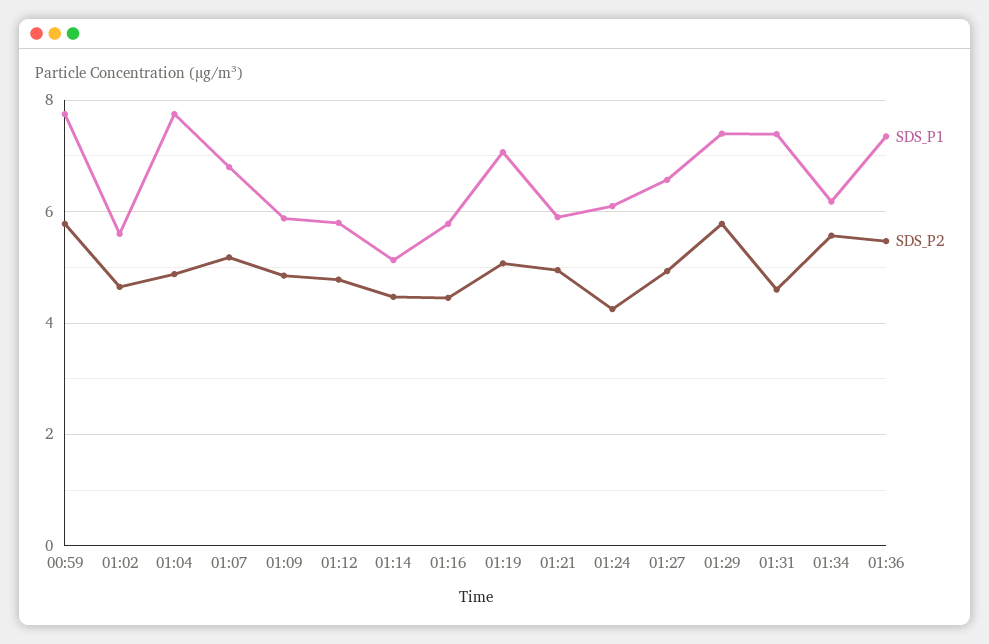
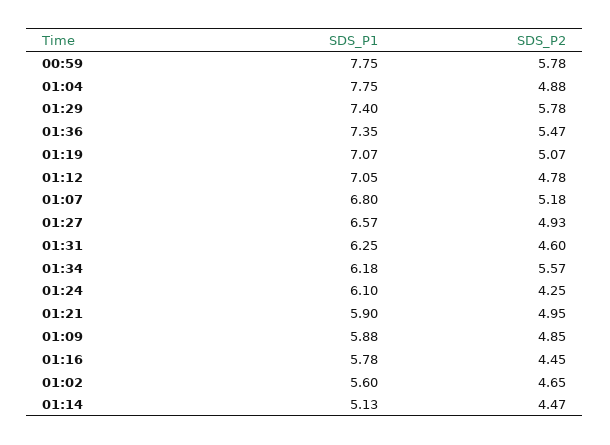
SDS_P1, 01:12: 5.8 -> 7.05
SDS_P1, 01:31: 7.4 -> 6.25

